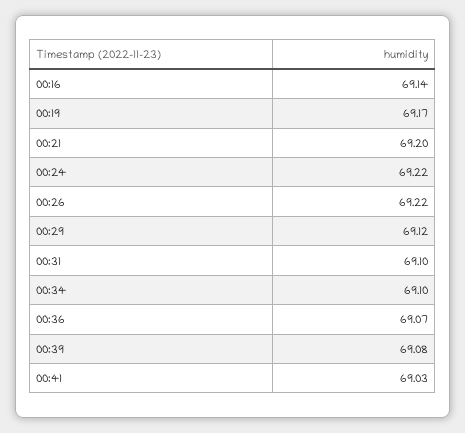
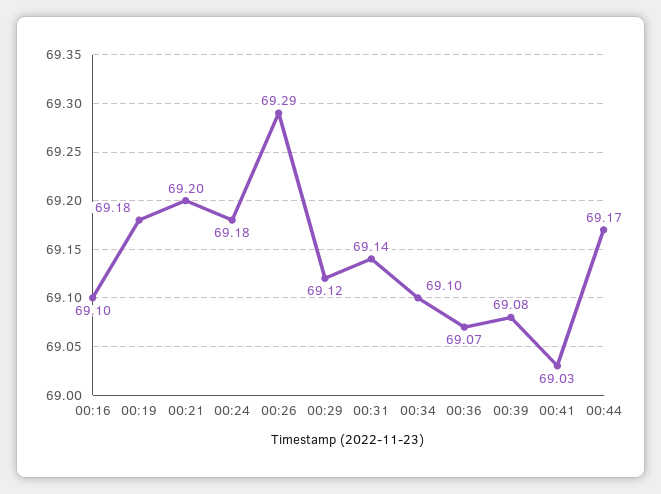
00:16: 69.14 -> 69.1
00:19: 69.17 -> 69.18
00:24: 69.22 -> 69.18
00:26: 69.22 -> 69.29
00:31: 69.1 -> 69.14
00:44: none -> 69.17

